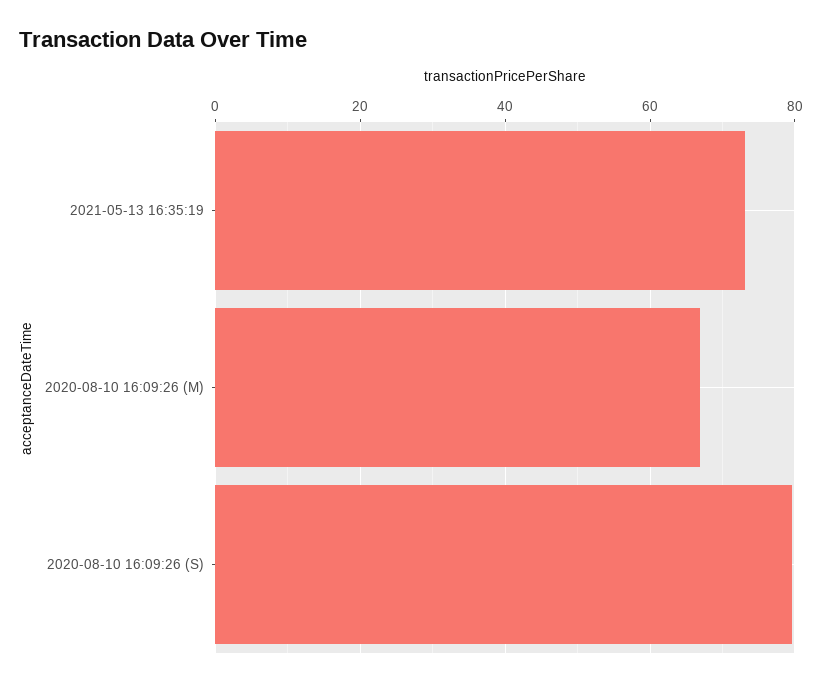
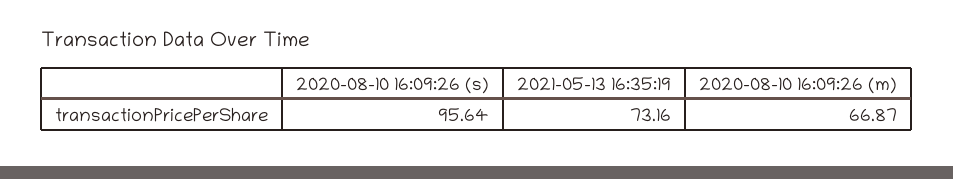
2020-08-10 16:09:26 (S): 80 -> 95.64

